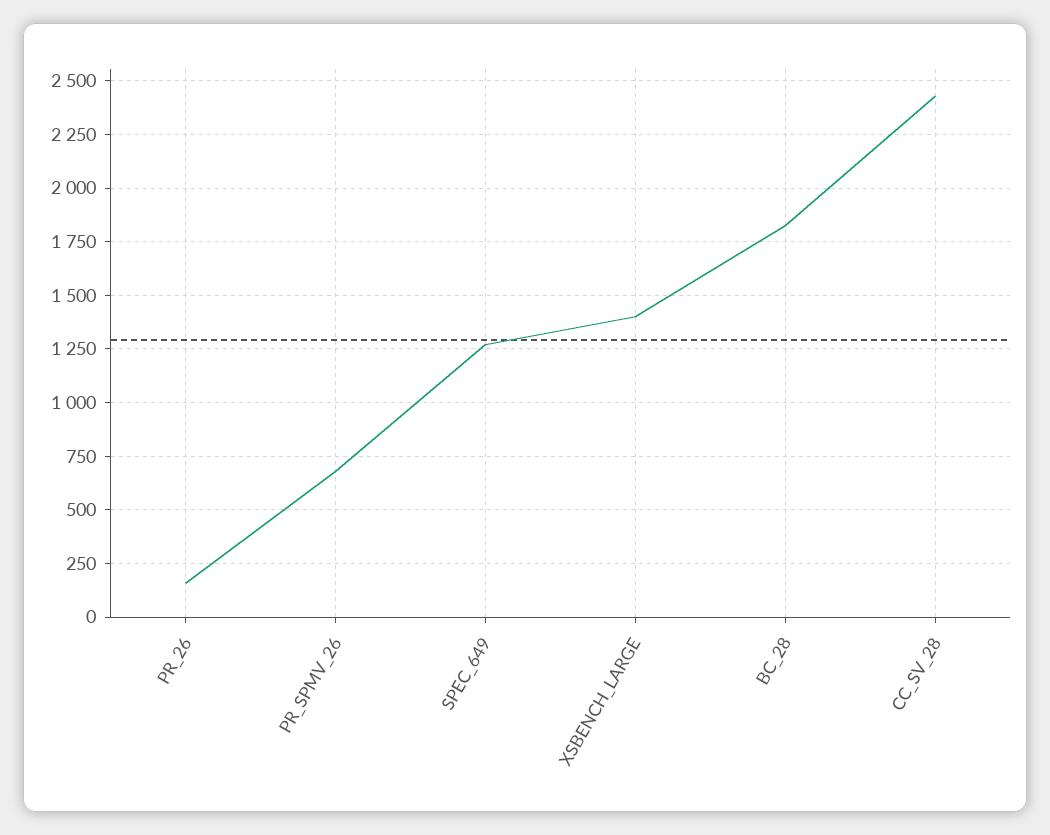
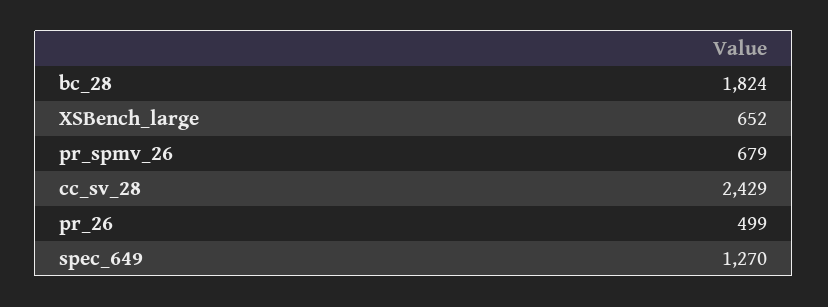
PR_26: 150 -> 499
XSBENCH_LARGE: 1400 -> 652

